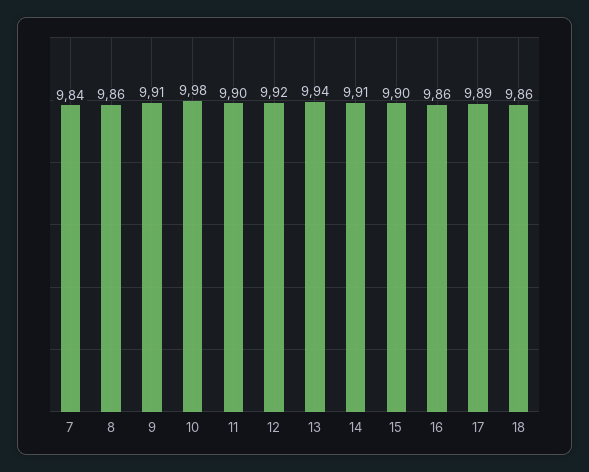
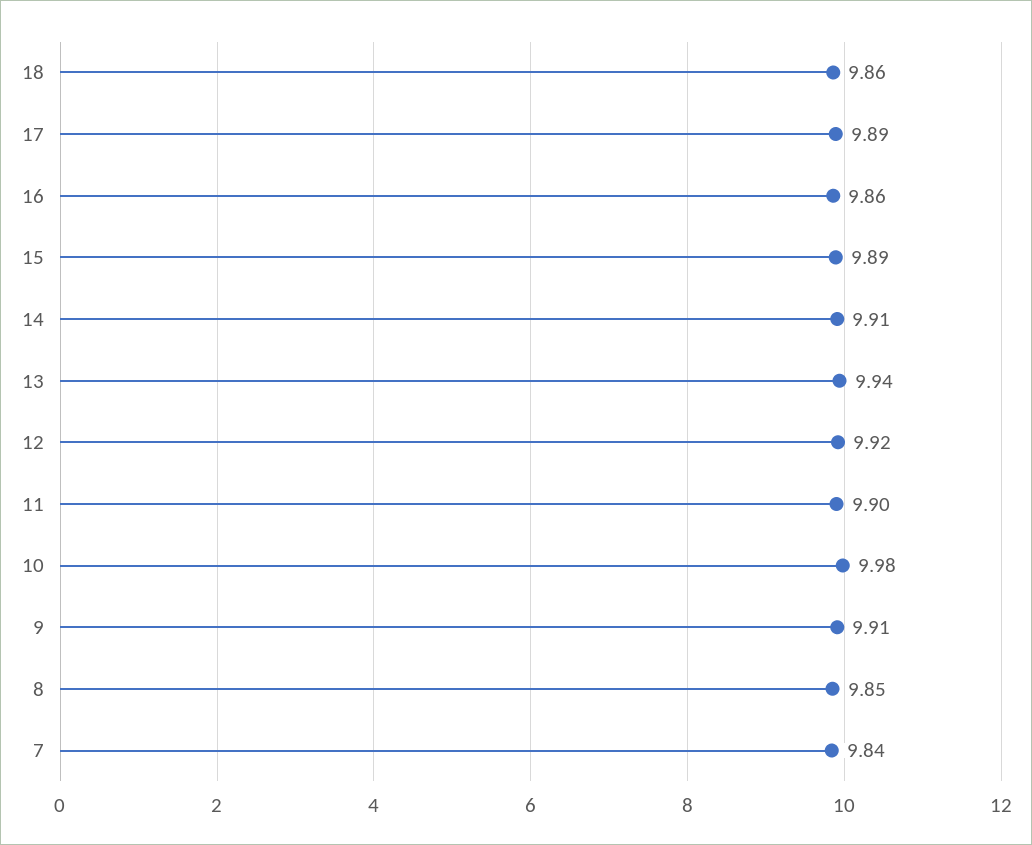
8: 9.86 -> 9.85
15: 9.9 -> 9.89

